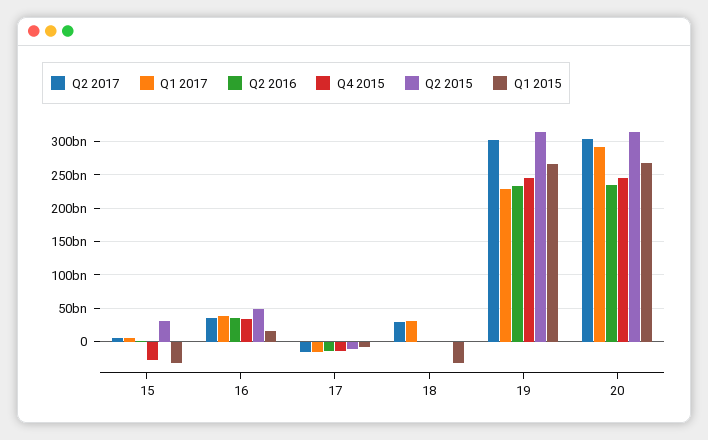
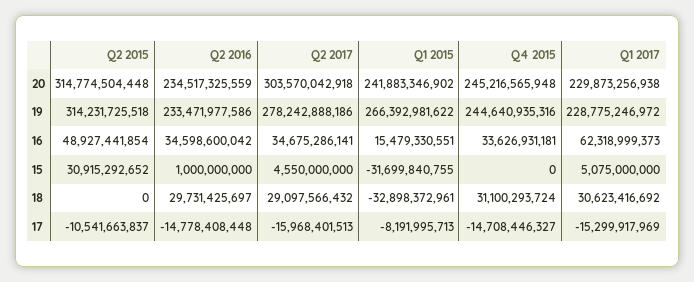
Q4 2015, 15: -30000000000 -> 0
Q1 2017, 16: 40000000000 -> 62318999373
Q2 2016, 18: 0 -> 29731425697
Q4 2015, 18: 0 -> 31100293724
Q2 2017, 19: 300000000000 -> 278242888186
Q1 2017, 20: 290000000000 -> 229873256938
Q1 2015, 20: 270000000000 -> 241883346902

